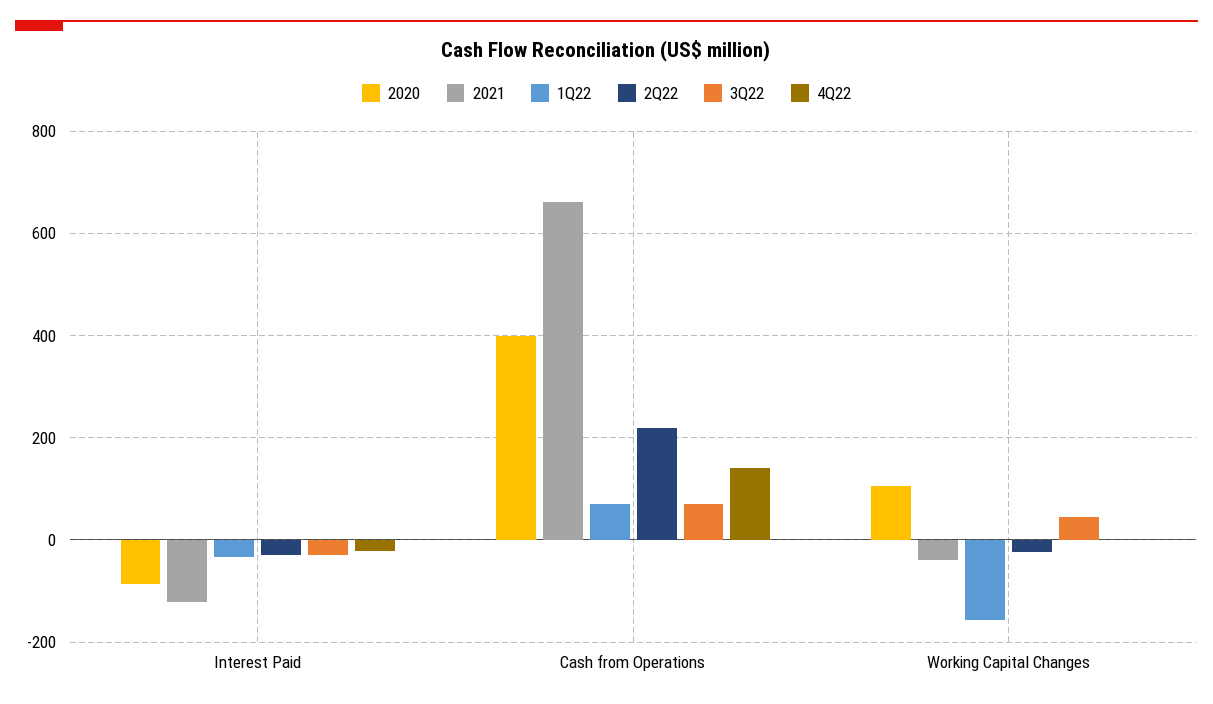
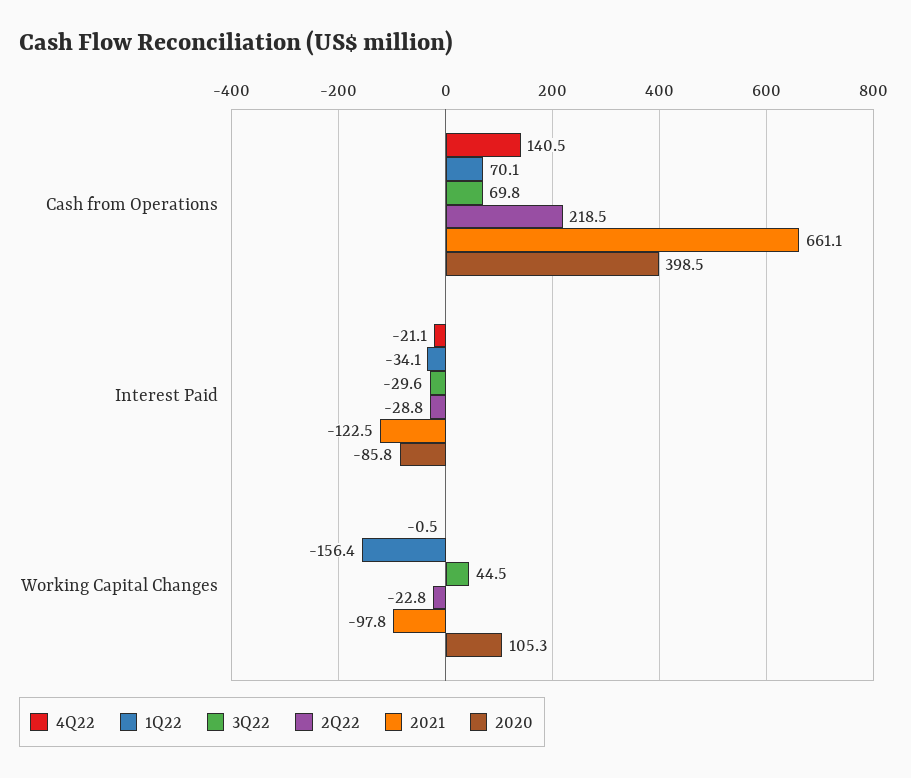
2021, Working Capital Changes: -40 -> -97.8

